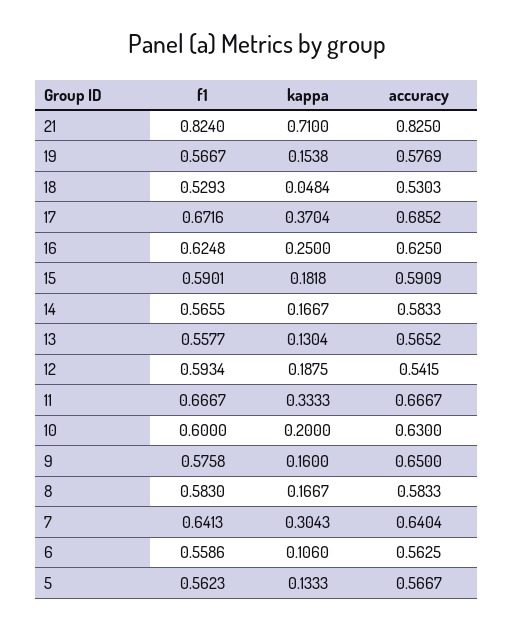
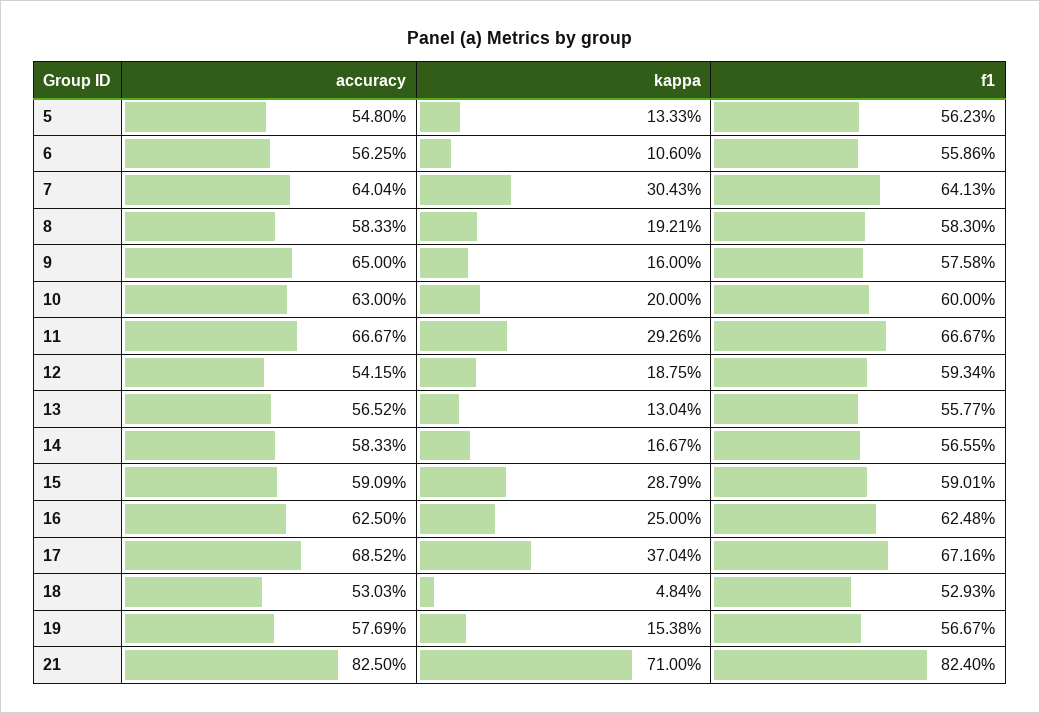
kappa, 15: 0.1818 -> 0.2879
kappa, 11: 0.3333 -> 0.2926
kappa, 8: 0.1667 -> 0.1921
accuracy, 5: 0.5667 -> 0.548

